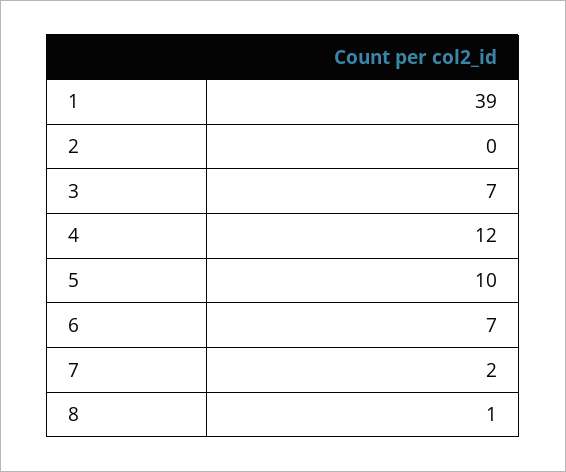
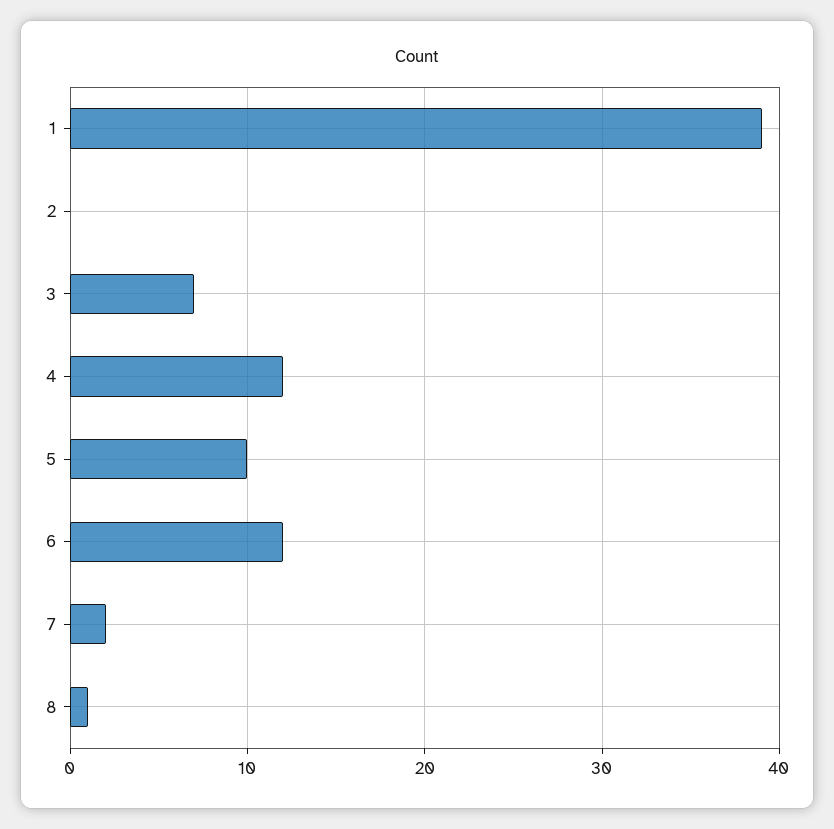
6: 7 -> 12

